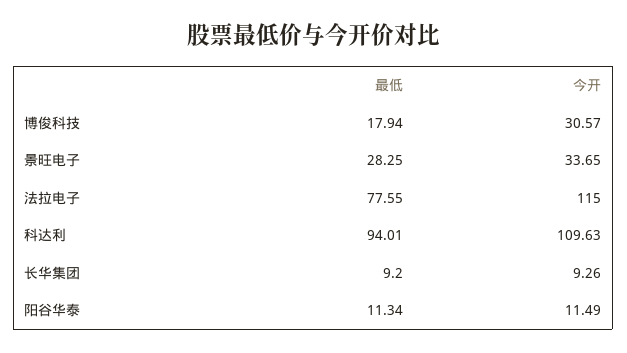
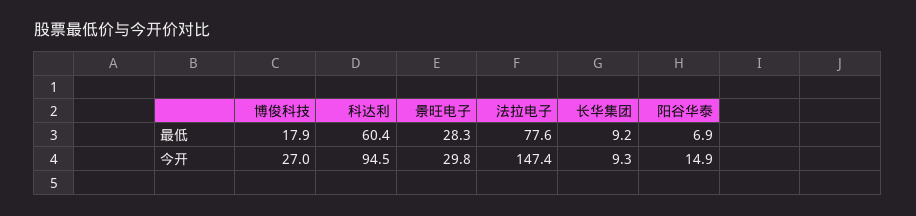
今开, 博俊科技: 30.57 -> 27
今开, 景旺电子: 33.65 -> 29.8
今开, 法拉电子: 115 -> 147.4
最低, 科达利: 94.01 -> 60.4
今开, 科达利: 109.63 -> 94.5
最低, 阳谷华泰: 11.34 -> 6.9
今开, 阳谷华泰: 11.49 -> 14.9

